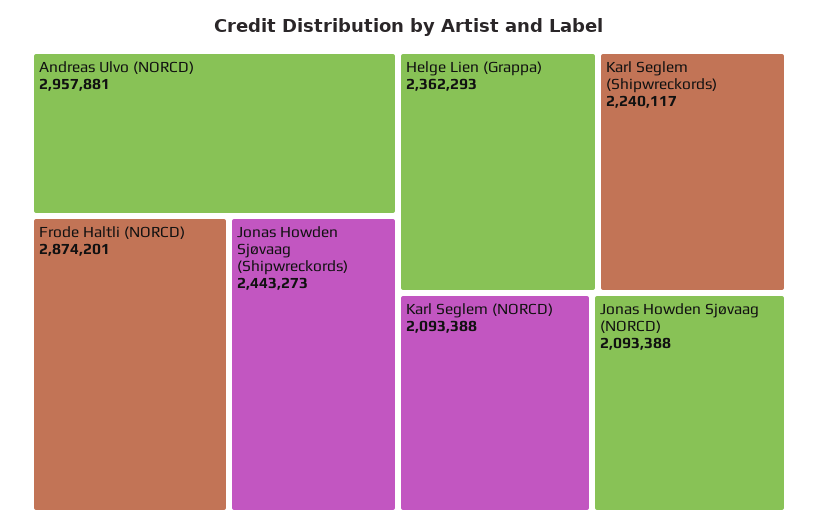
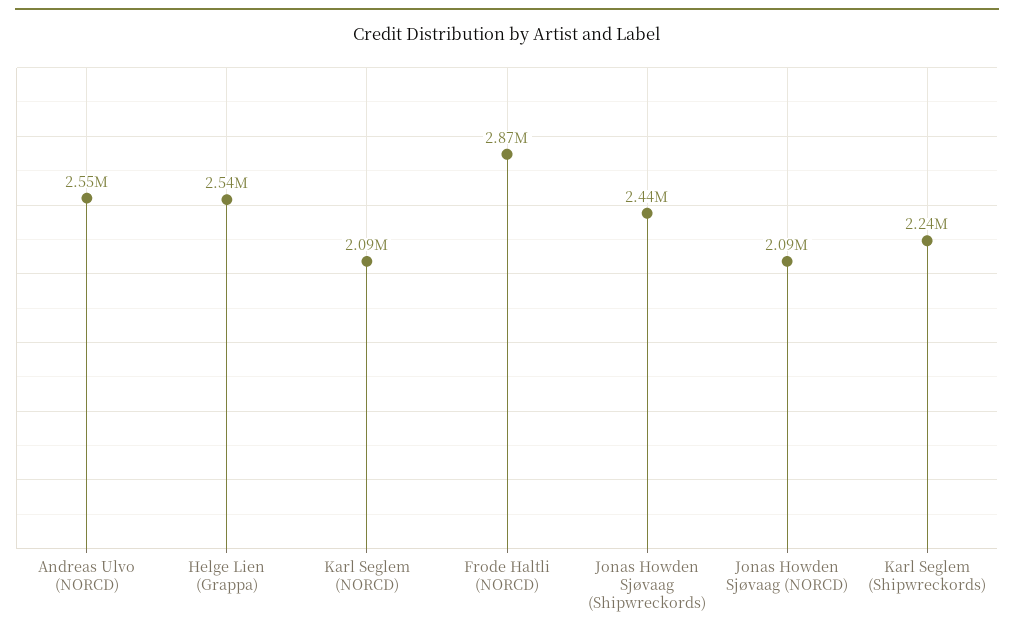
Andreas Ulvo (NORCD): 2957881 -> 2550000
Helge Lien (Grappa): 2362293 -> 2540000

